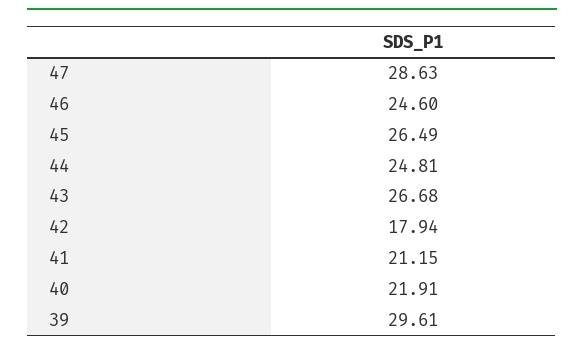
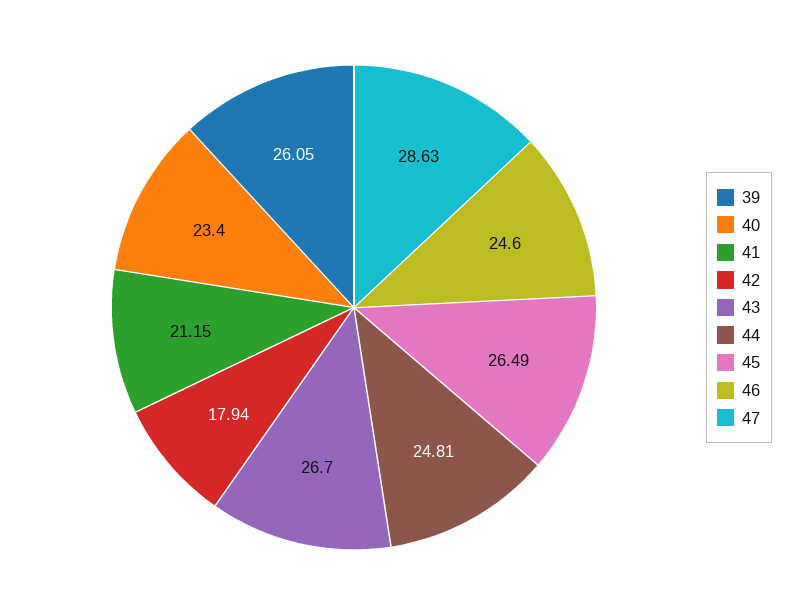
43: 26.68 -> 26.7
40: 21.91 -> 23.4
39: 29.61 -> 26.05

